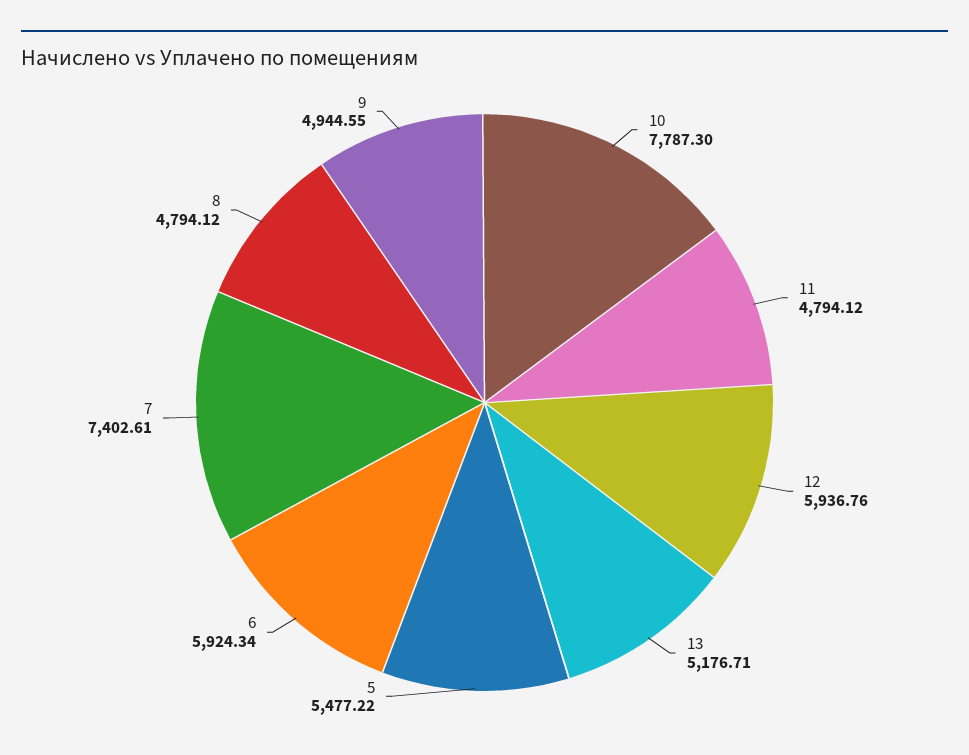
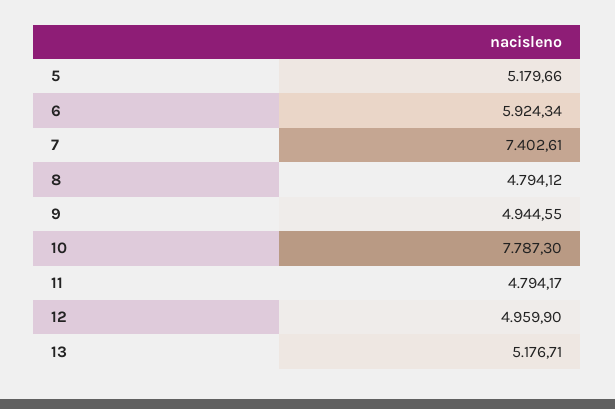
11: 4794.12 -> 4794.17
12: 5936.76 -> 4959.9
5: 5477.22 -> 5179.66

